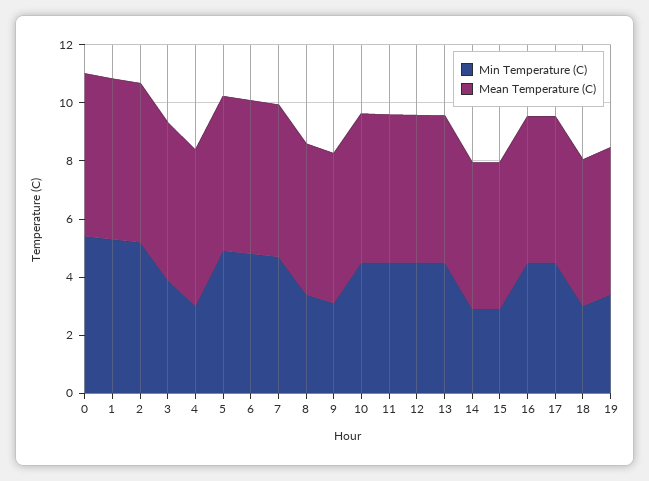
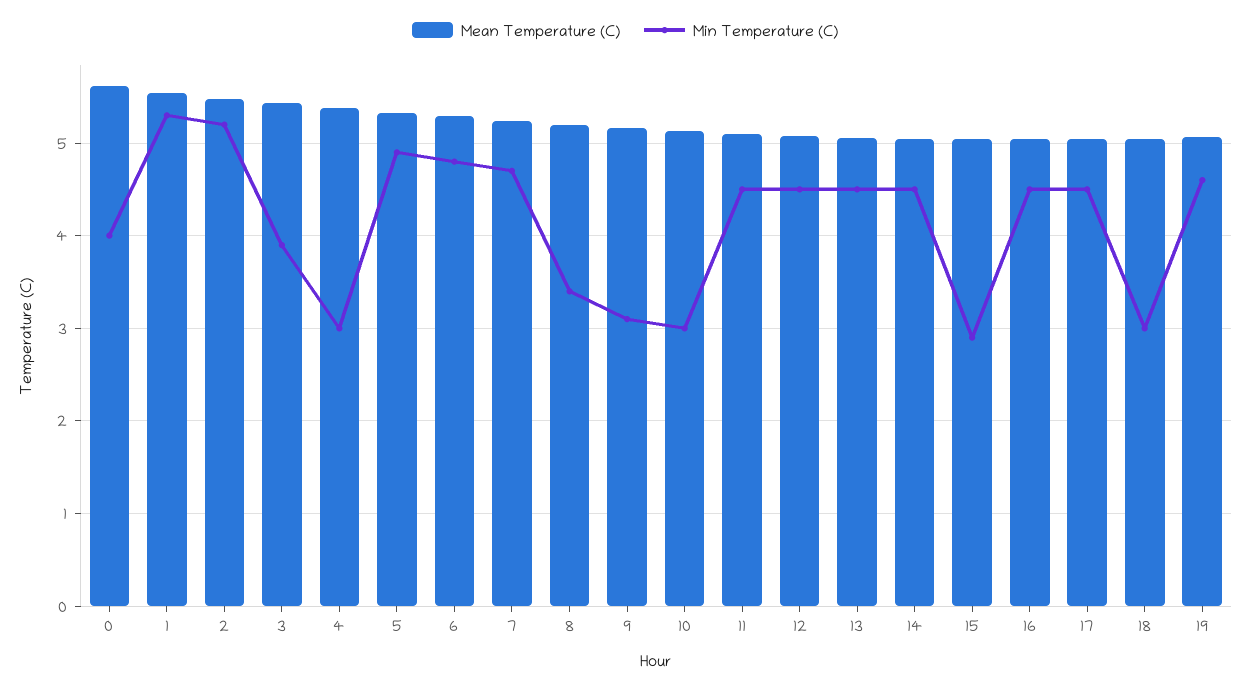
Min Temperature (C), 0: 5.5 -> 4
Min Temperature (C), 10: 4.5 -> 3
Min Temperature (C), 14: 3 -> 4.5
Min Temperature (C), 19: 3.5 -> 4.6

